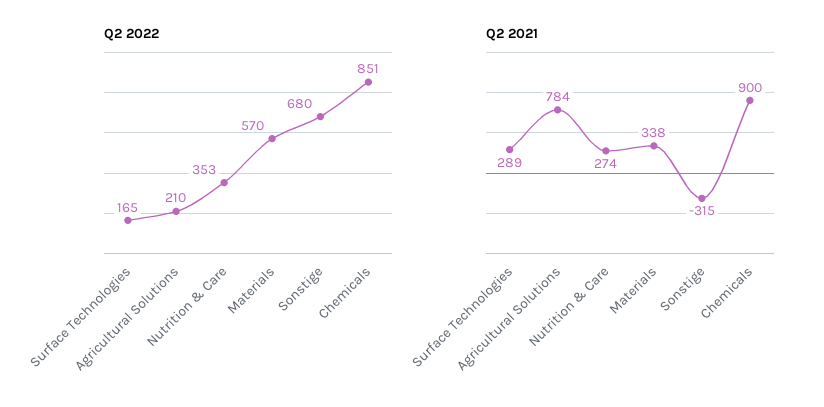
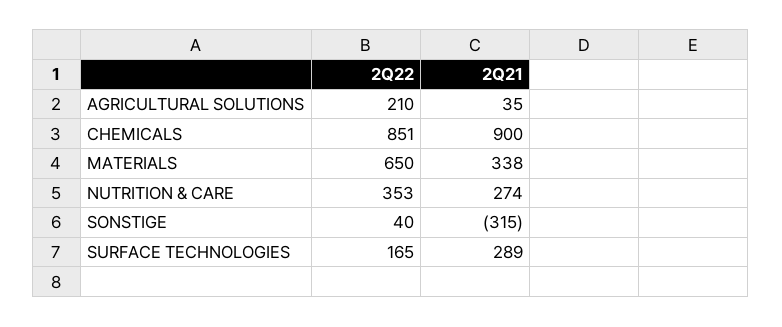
Q2 2022, Materials: 570 -> 650
Q2 2022, Sonstige: 680 -> 40
Q2 2021, Agricultural Solutions: 784 -> 35

